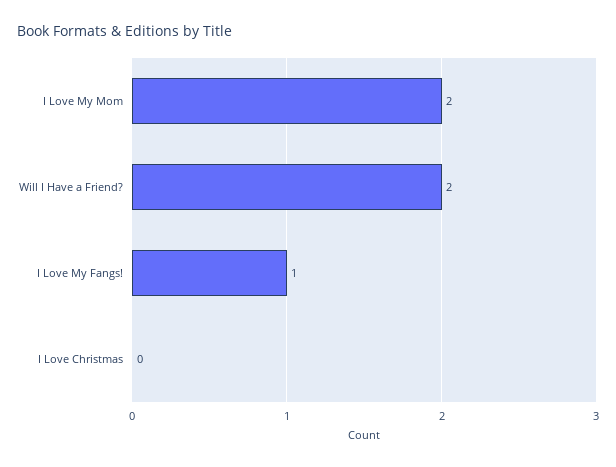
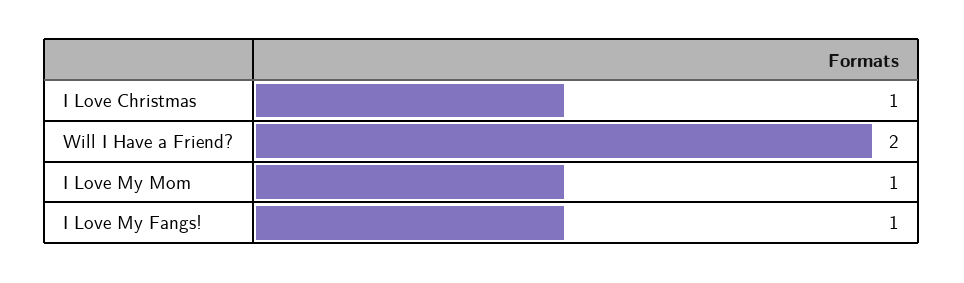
I Love My Mom: 2 -> 1
I Love Christmas: 0 -> 1

